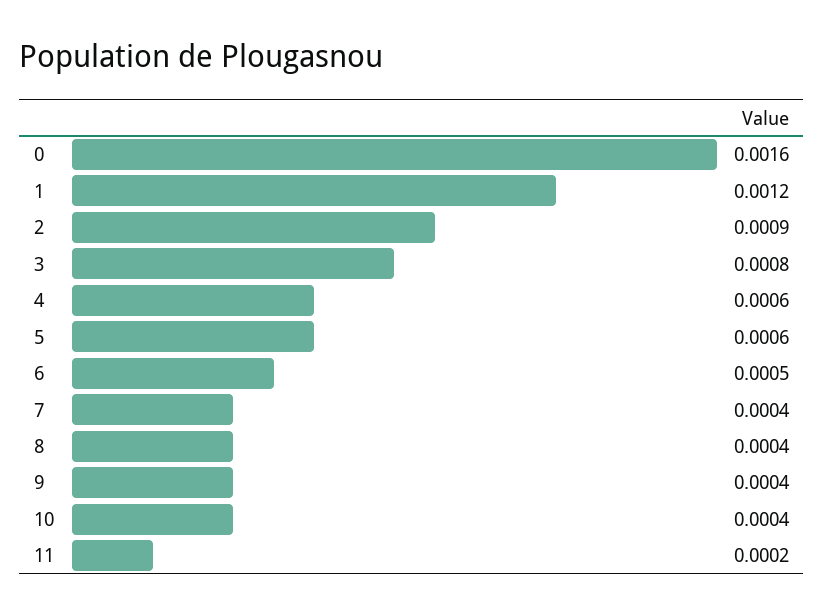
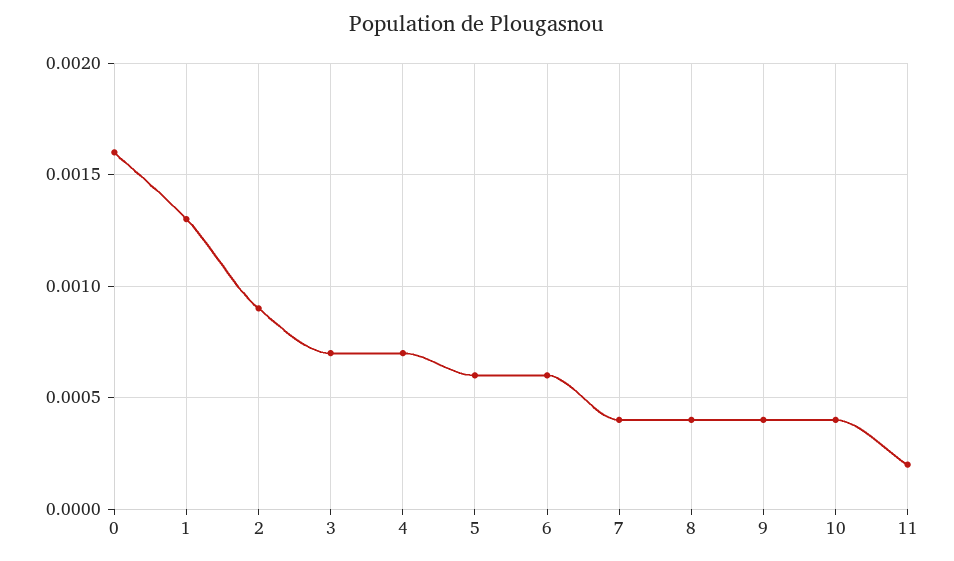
1: 0.0012 -> 0.0013
3: 0.0008 -> 0.0007
4: 0.0006 -> 0.0007
6: 0.0005 -> 0.0006

